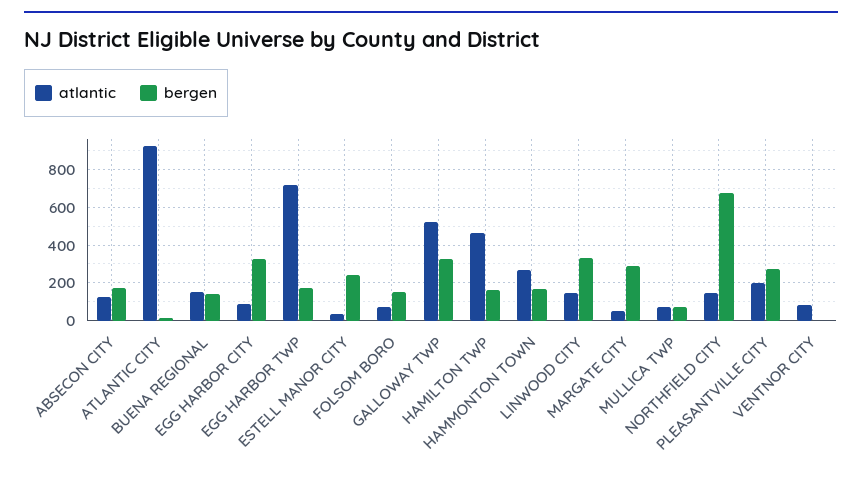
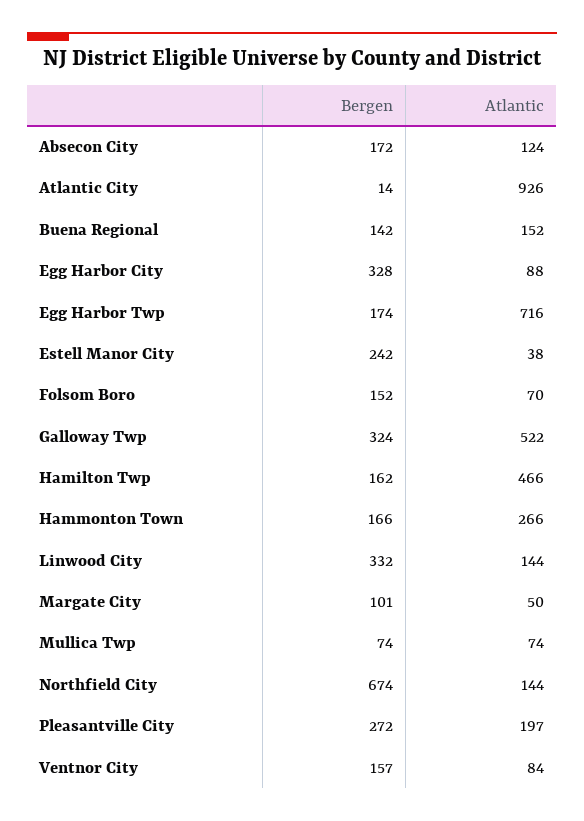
bergen, MARGATE CITY: 300 -> 101
bergen, VENTNOR CITY: 0 -> 157

